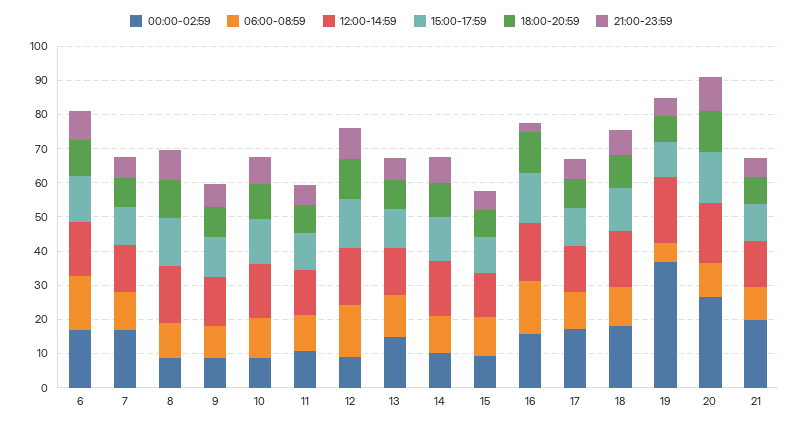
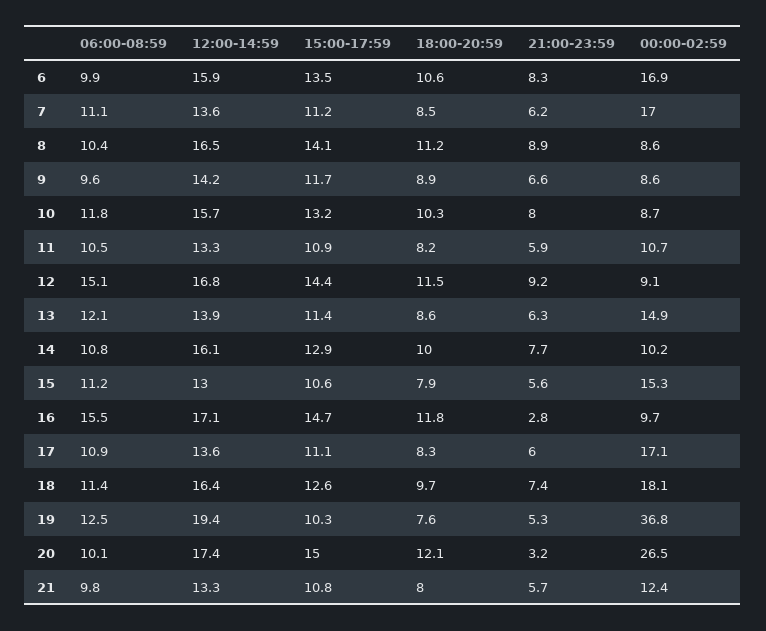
06:00-08:59, 6: 15 -> 9.9
00:00-02:59, 15: 10 -> 15.3
00:00-02:59, 16: 15 -> 9.7
06:00-08:59, 19: 5 -> 12.5
21:00-23:59, 20: 10 -> 3.2
00:00-02:59, 21: 20 -> 12.4

